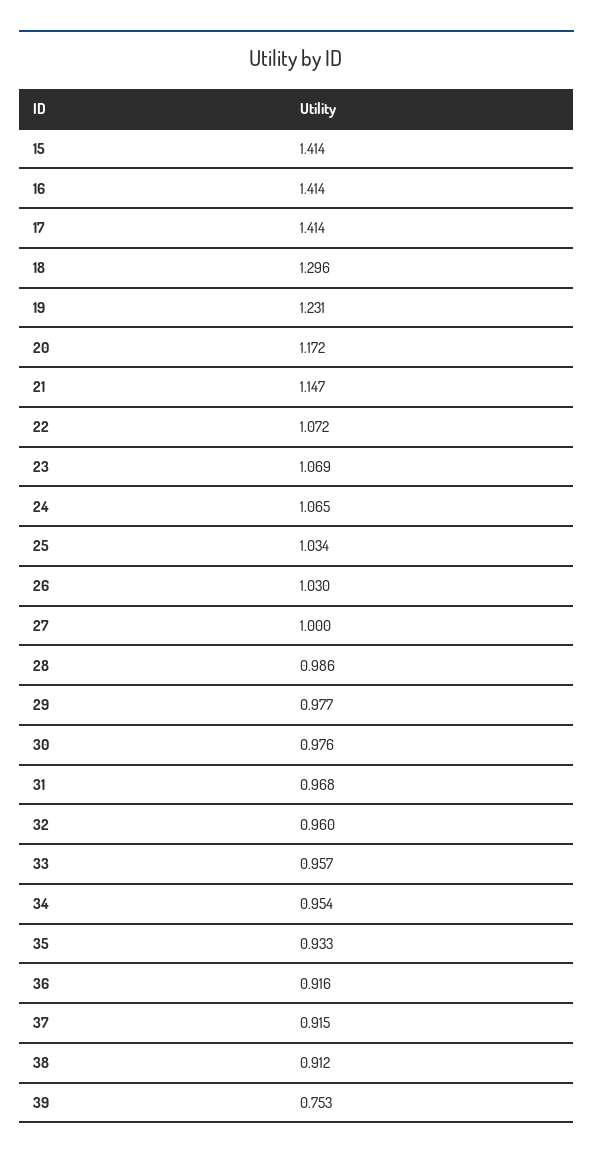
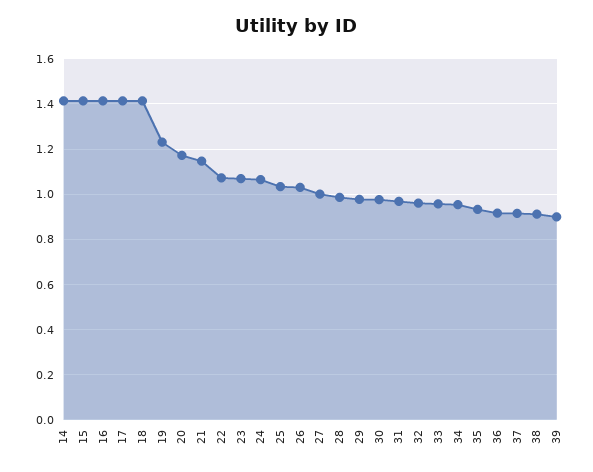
18: 1.296 -> 1.4
39: 0.753 -> 0.9
14: none -> 1.4

